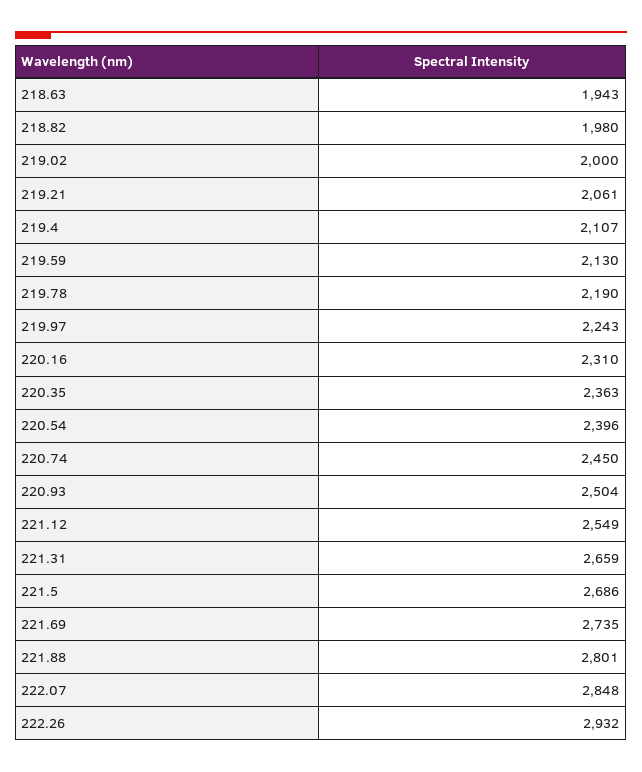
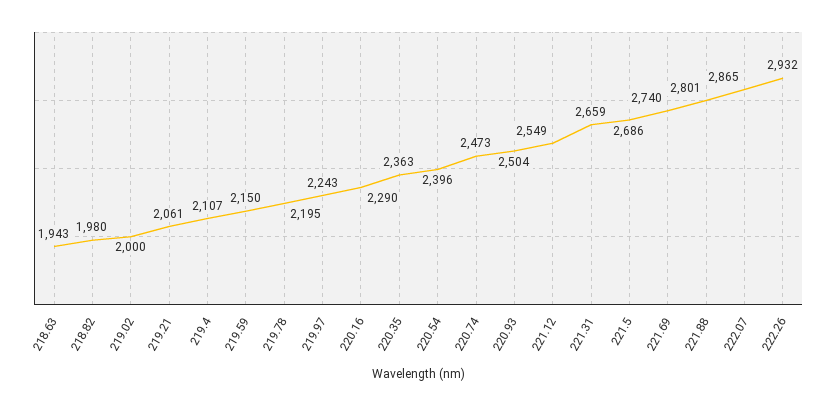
219.59: 2130 -> 2150
219.78: 2190 -> 2195
220.16: 2310 -> 2290
220.74: 2450 -> 2473
221.69: 2735 -> 2740
222.07: 2848 -> 2865

